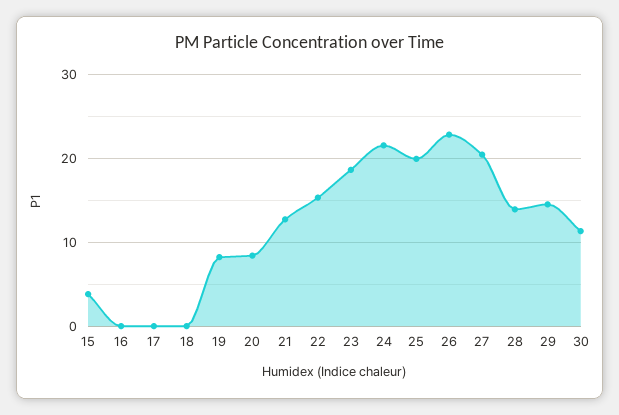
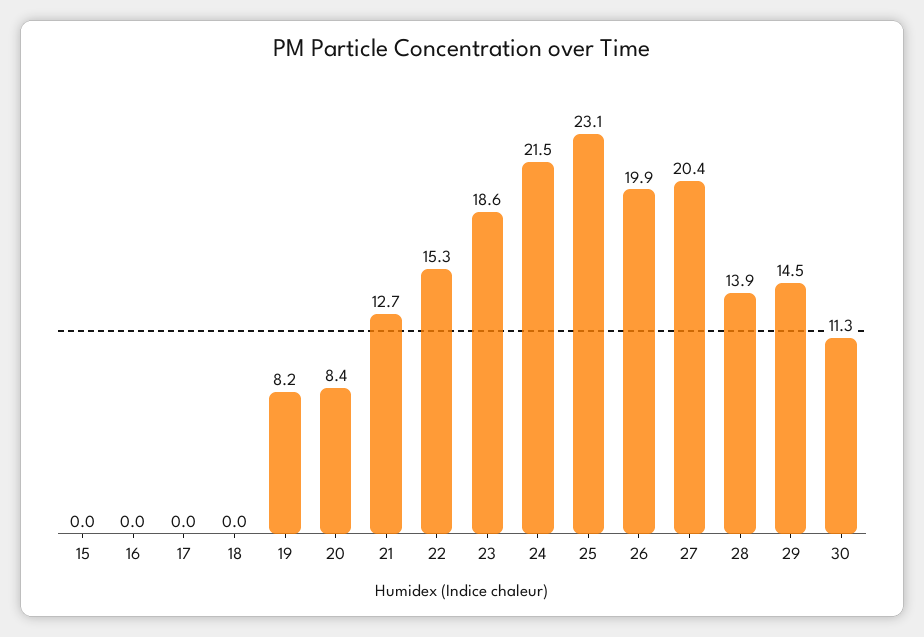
15: 4 -> 0
25: 20 -> 23.1
26: 23 -> 19.9

